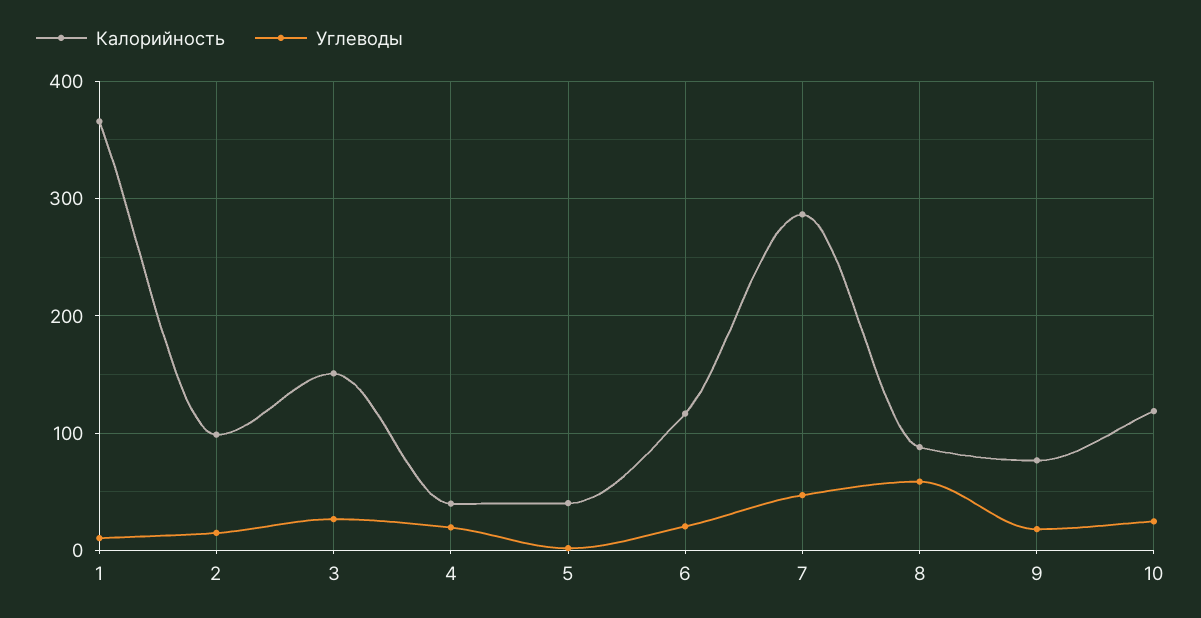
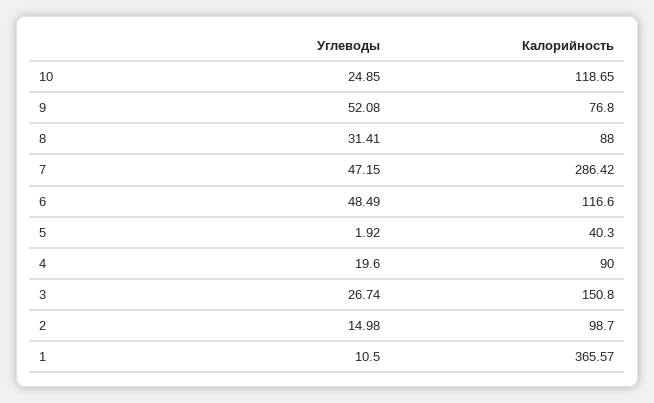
Калорийность, 4: 40 -> 90
Углеводы, 6: 20 -> 48.49
Углеводы, 8: 60 -> 31.41
Углеводы, 9: 20 -> 52.08

